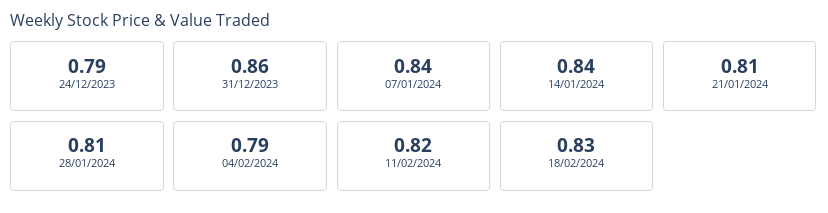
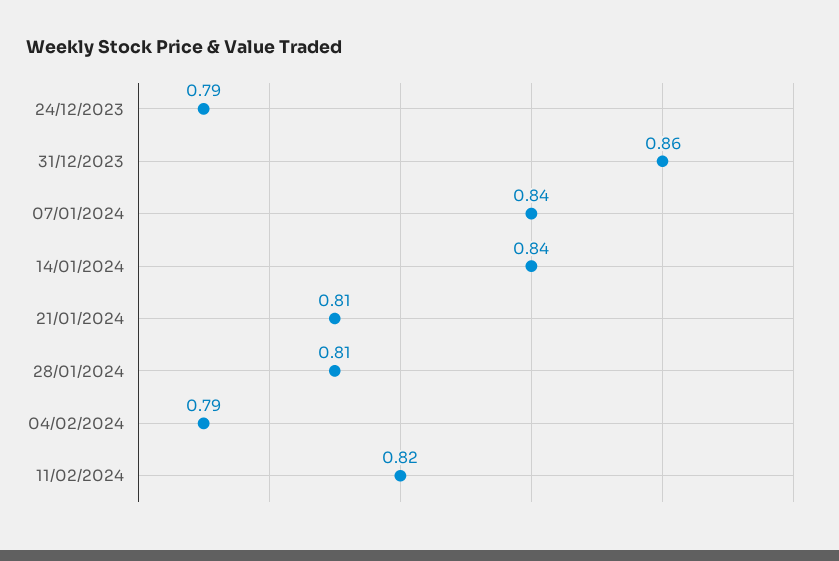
18/02/2024: 0.83 -> none

